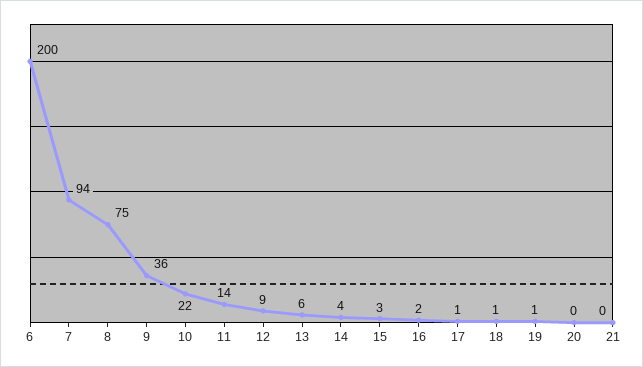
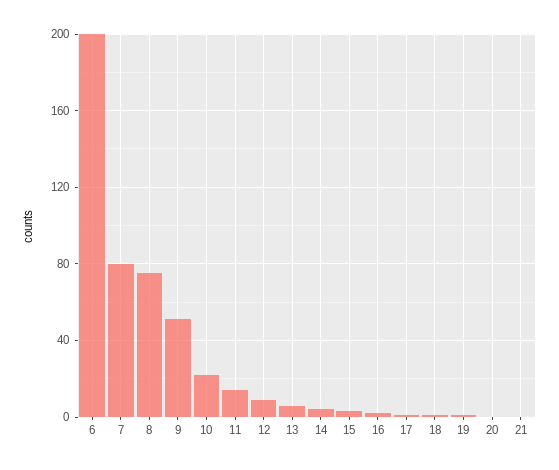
7: 94 -> 80
9: 36 -> 50

